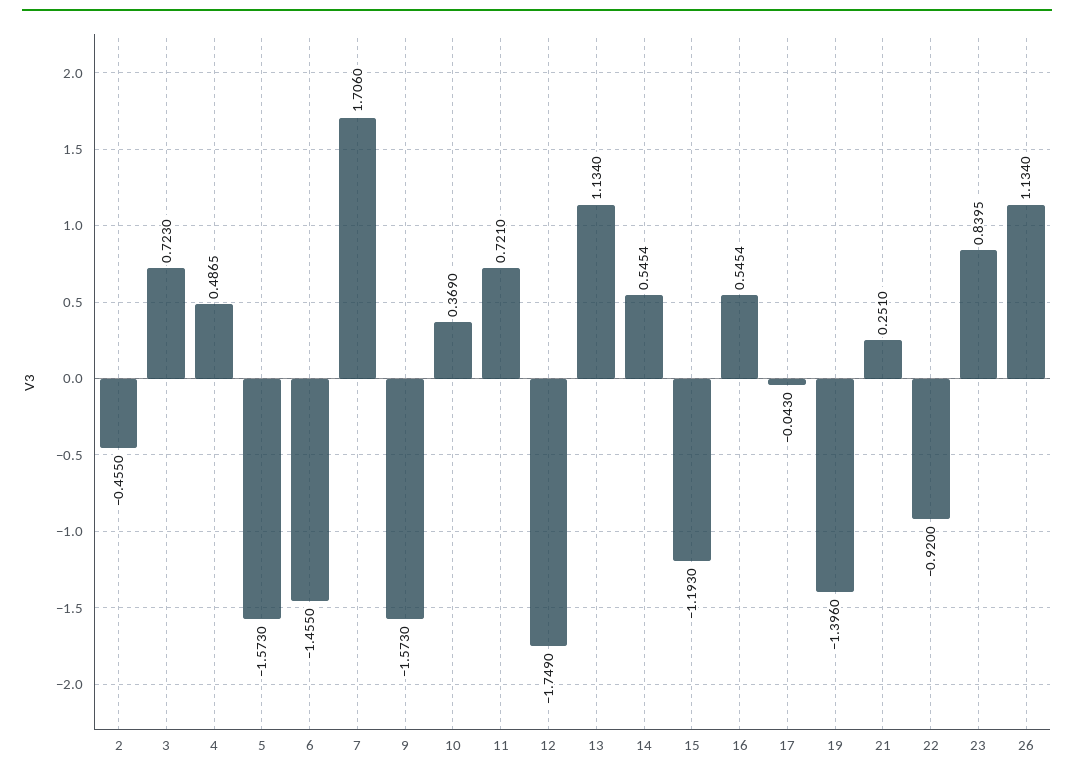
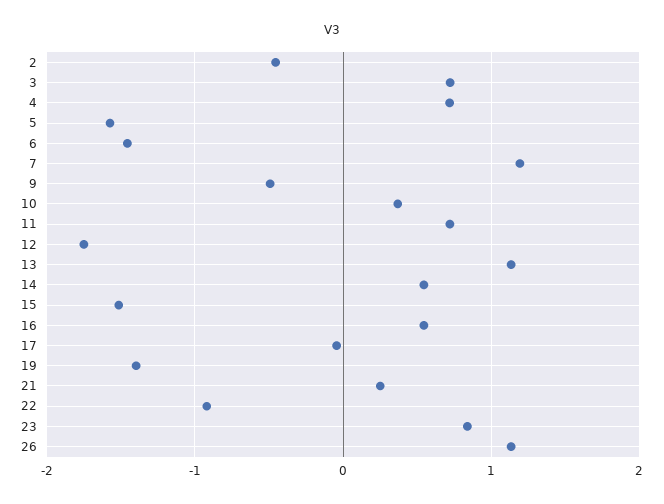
4: 0.4865 -> 0.7
7: 1.706 -> 1.2
9: -1.573 -> -0.5
15: -1.193 -> -1.5

